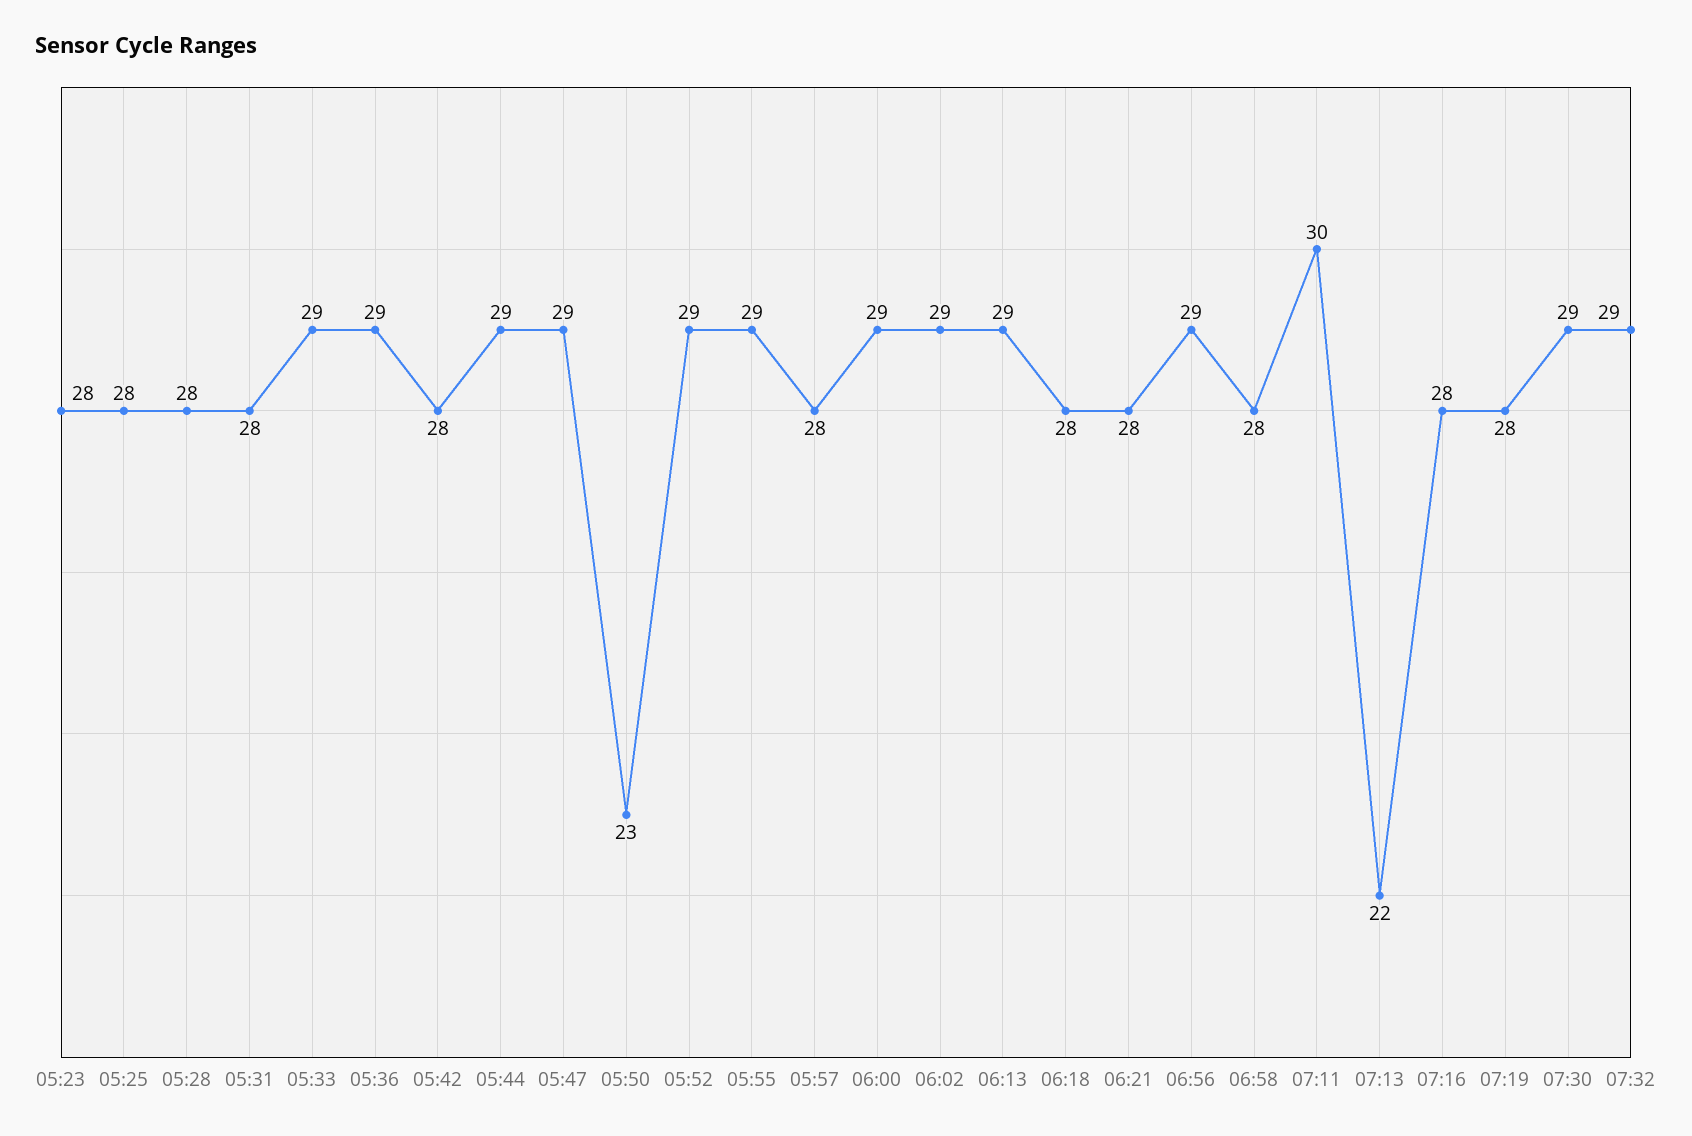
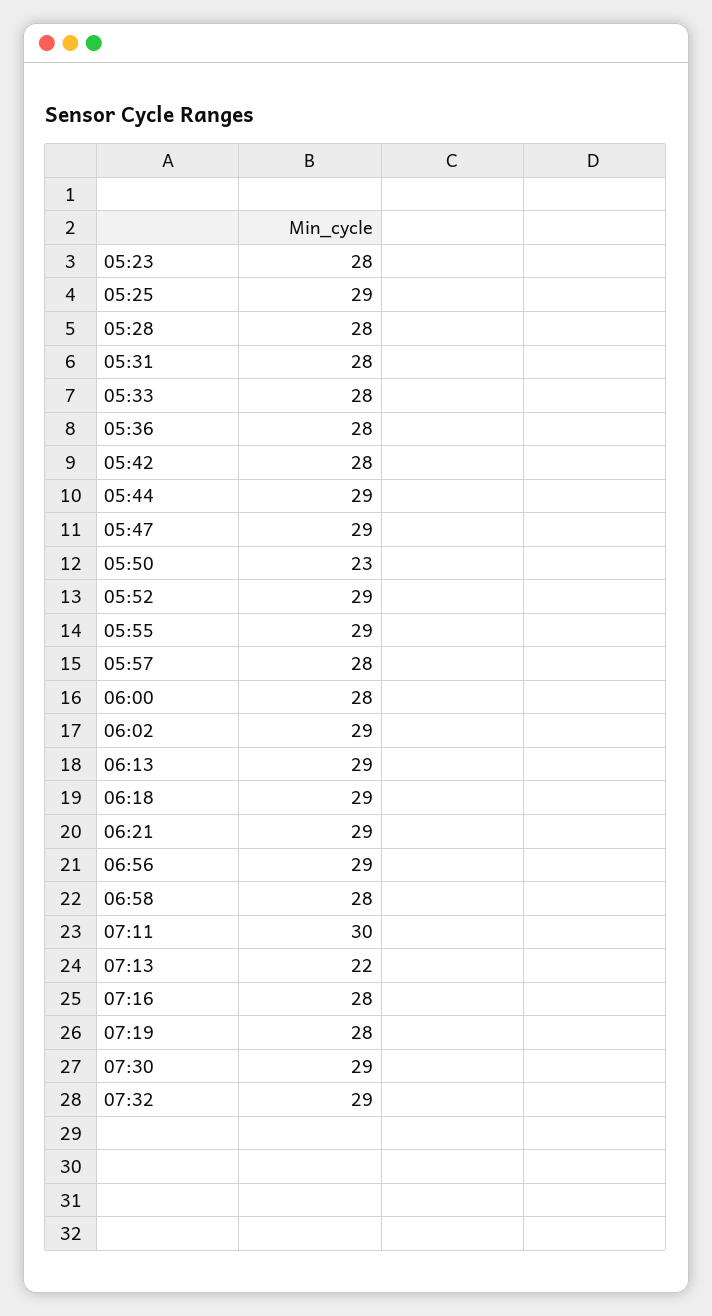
05:25: 28 -> 29
05:33: 29 -> 28
05:36: 29 -> 28
06:00: 29 -> 28
06:18: 28 -> 29
06:21: 28 -> 29

